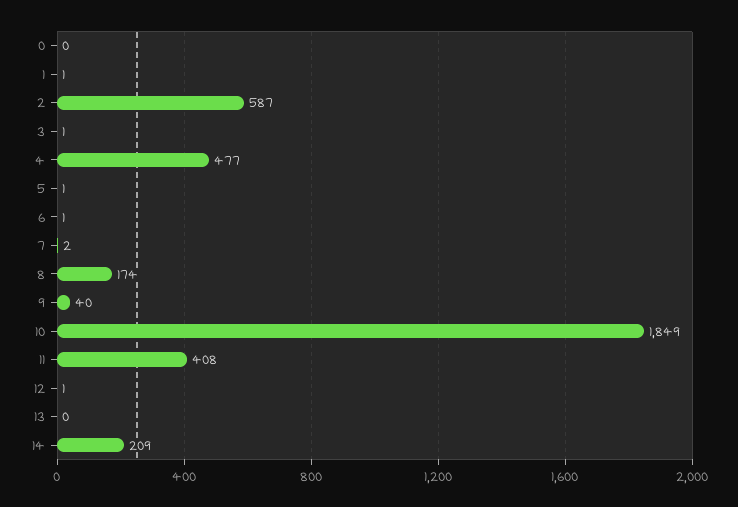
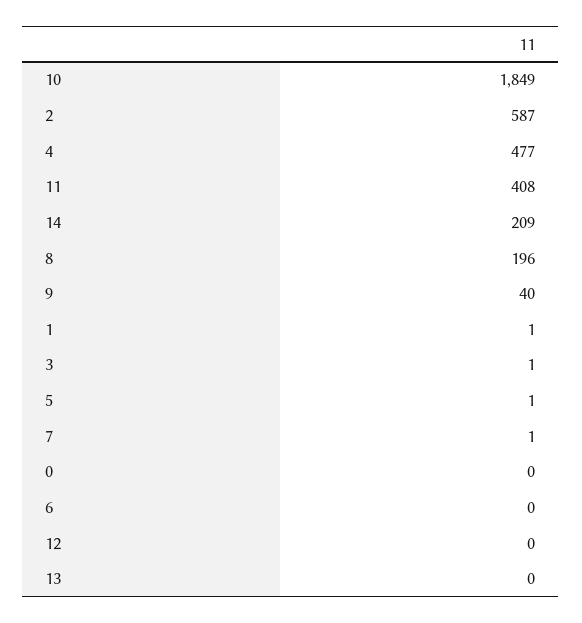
6: 1 -> 0
7: 2 -> 1
8: 174 -> 196
12: 1 -> 0

